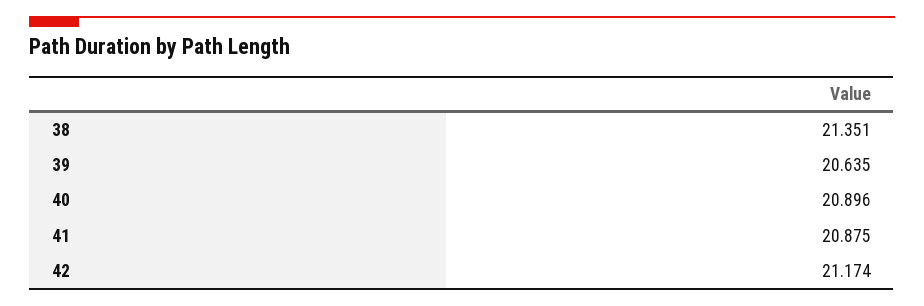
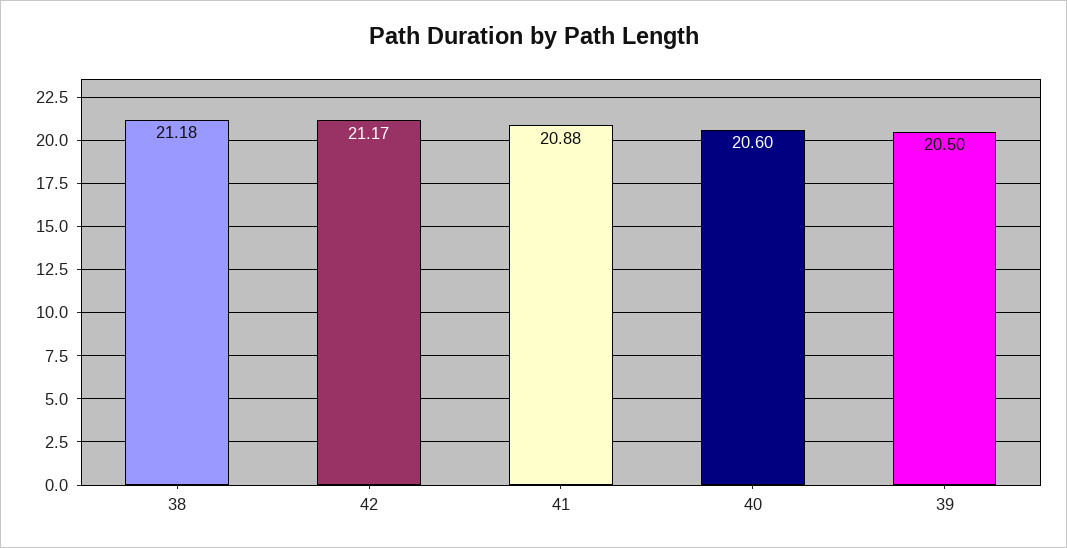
38: 21.351 -> 21.18
39: 20.635 -> 20.5
40: 20.896 -> 20.6

